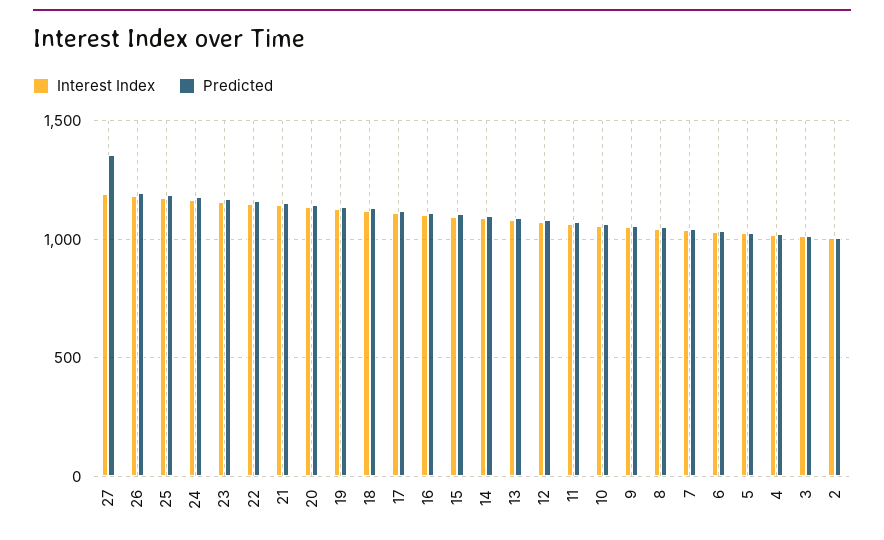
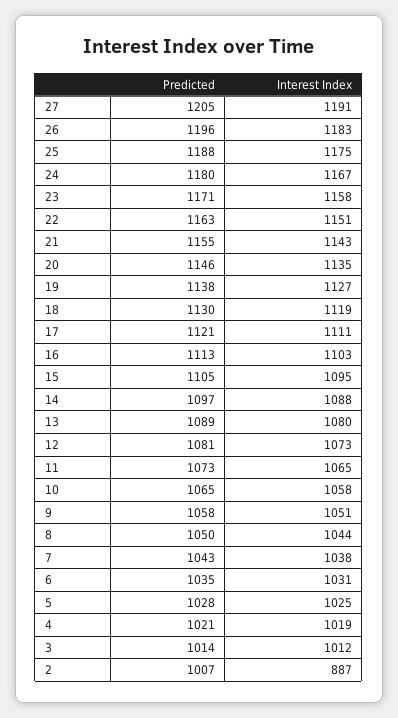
Predicted, 27: 1350 -> 1205
Interest Index, 2: 1000 -> 887

